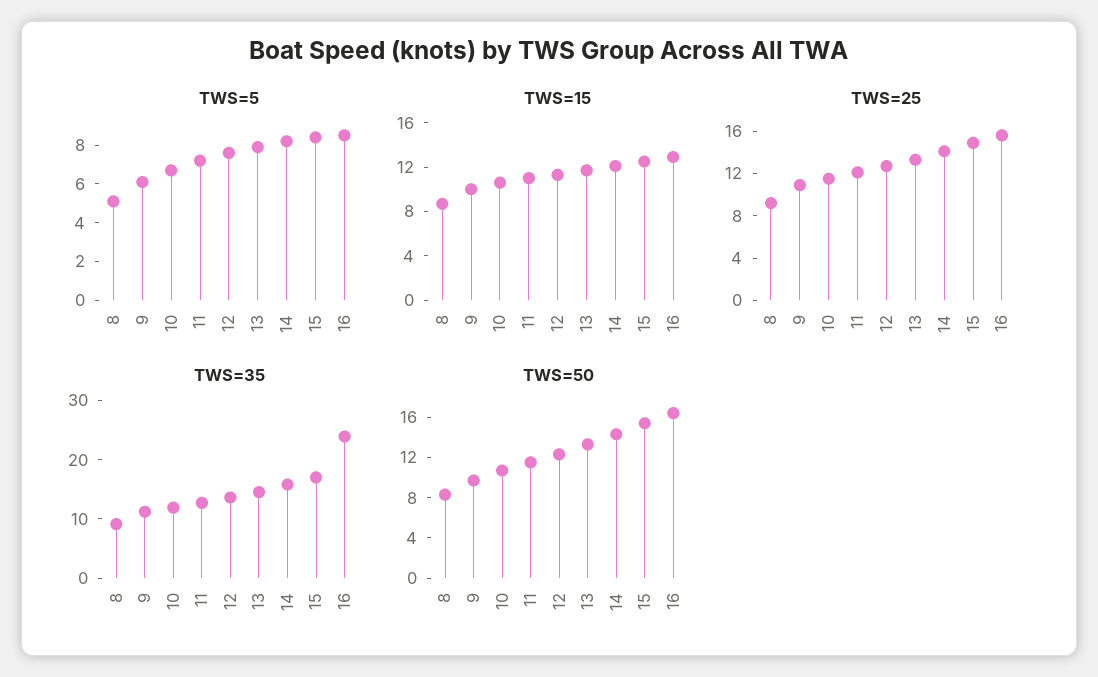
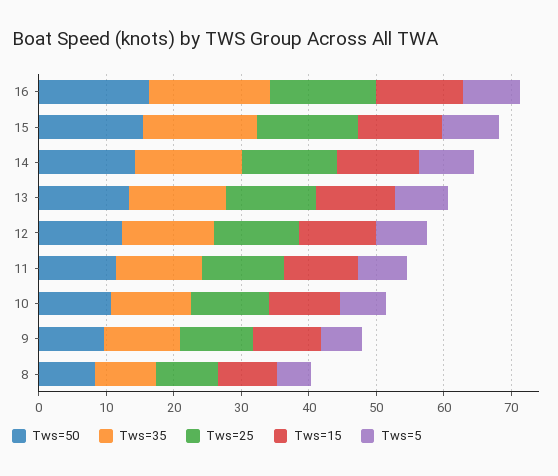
TWS=35, 16: 24 -> 18

